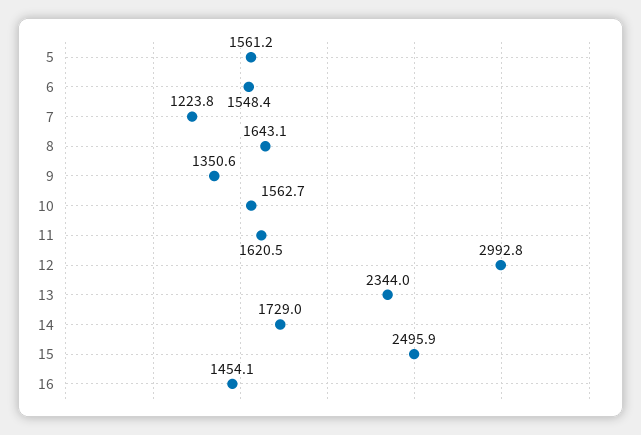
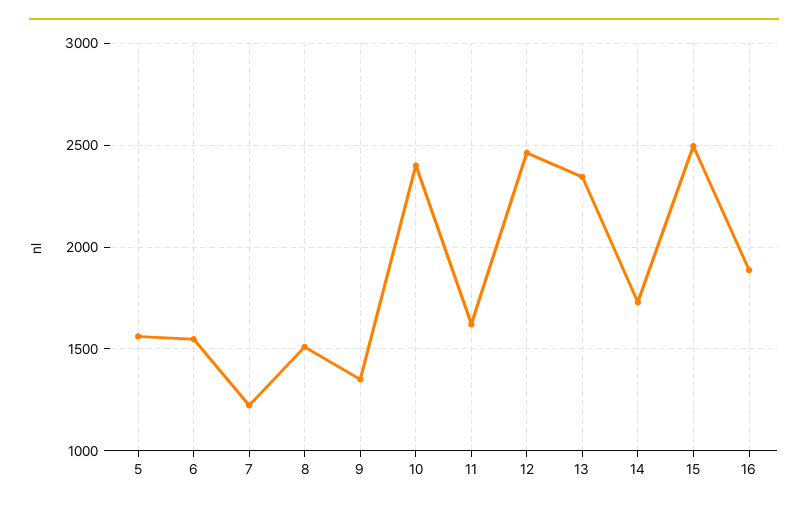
8: 1643.1 -> 1500
10: 1562.7 -> 2400
12: 2992.8 -> 2450
16: 1454.1 -> 1900

